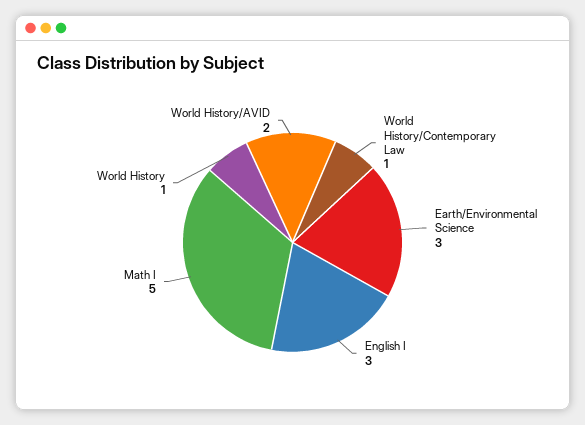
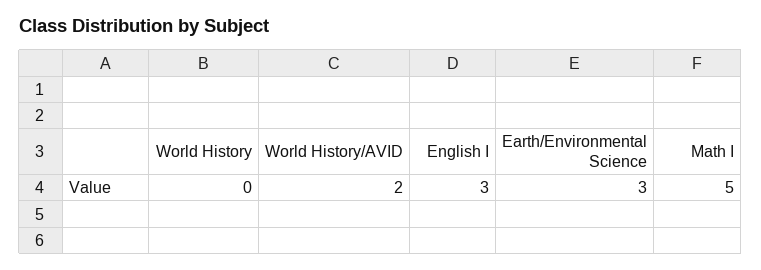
World History/Contemporary Law: 1 -> none
World History: 1 -> 0

